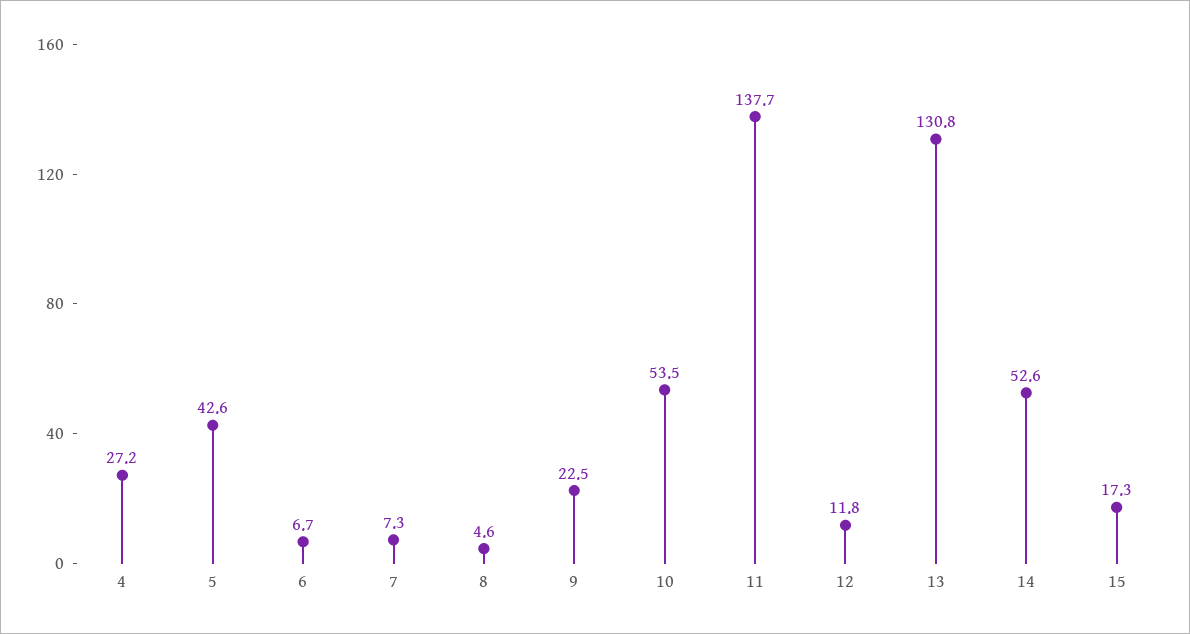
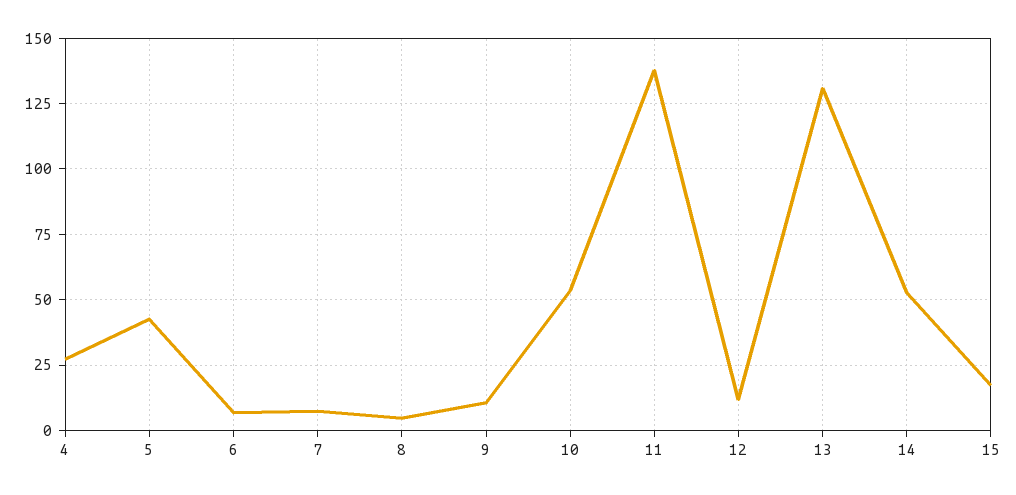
9: 22.5 -> 10

